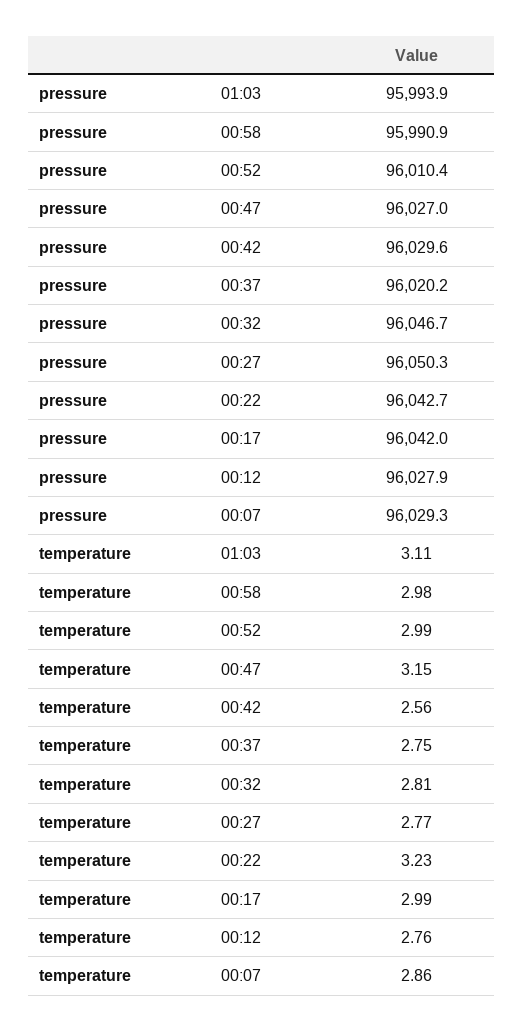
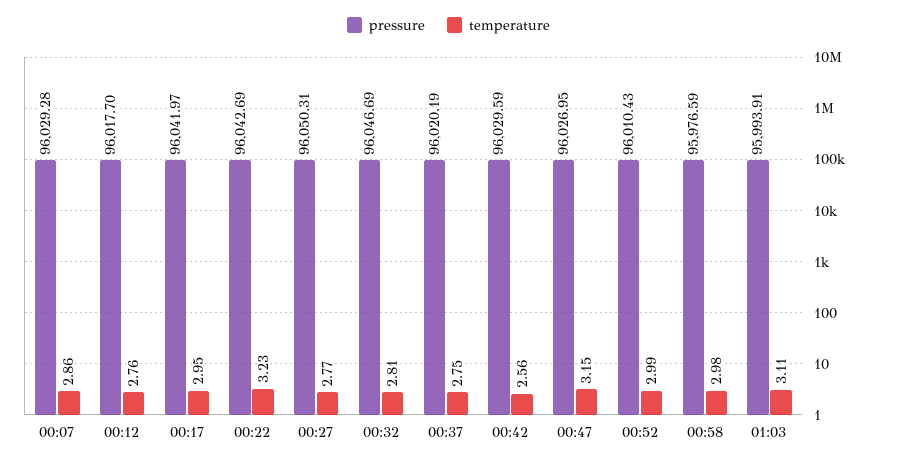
pressure, 00:58: 95990.9 -> 95976.59
pressure, 00:12: 96027.9 -> 96017.7
temperature, 00:17: 2.99 -> 2.95

